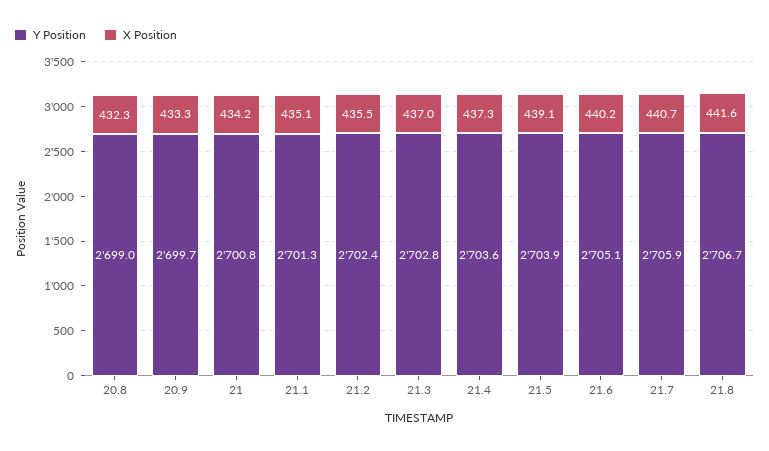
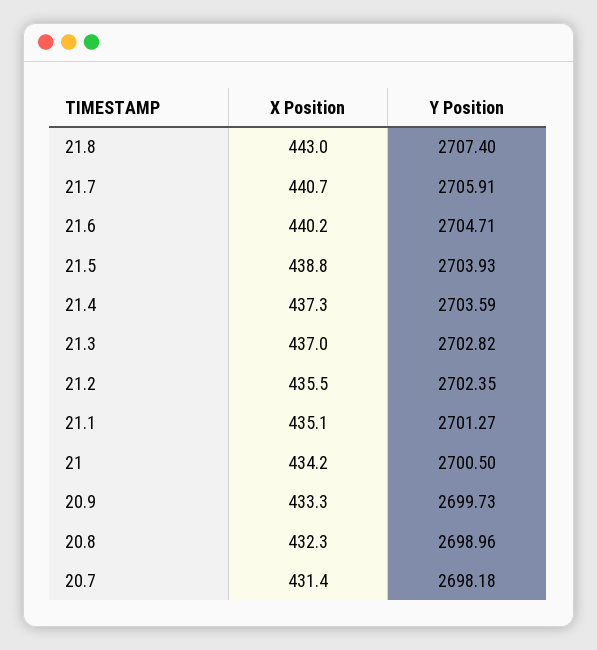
Y Position, 21: 2700.8 -> 2700.5
X Position, 21.5: 439.1 -> 438.8
Y Position, 21.6: 2705.1 -> 2704.71
Y Position, 21.8: 2706.7 -> 2707.4
X Position, 21.8: 441.6 -> 443
X Position, 20.7: none -> 431.4
Y Position, 20.7: none -> 2698.18

